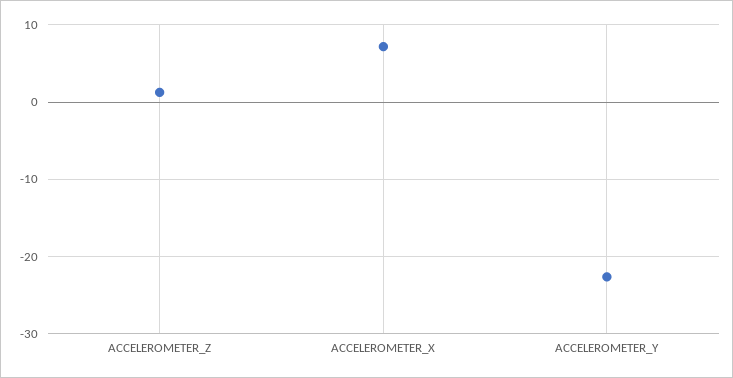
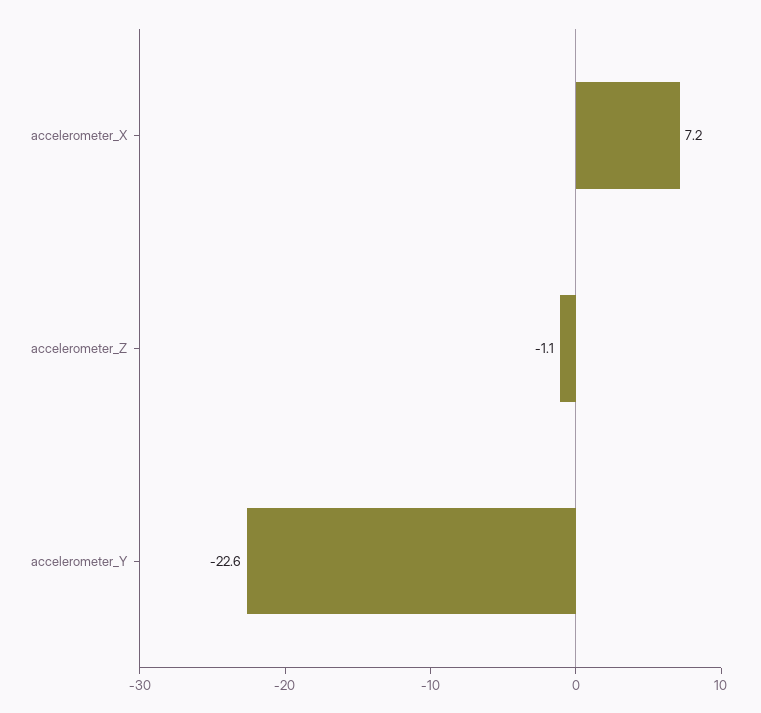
ACCELEROMETER_Z: 1 -> -1.1

